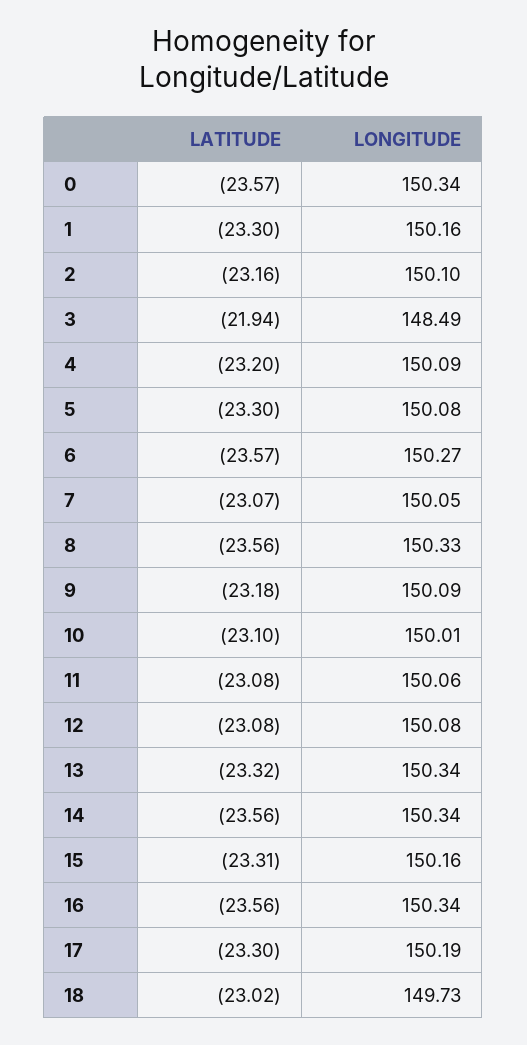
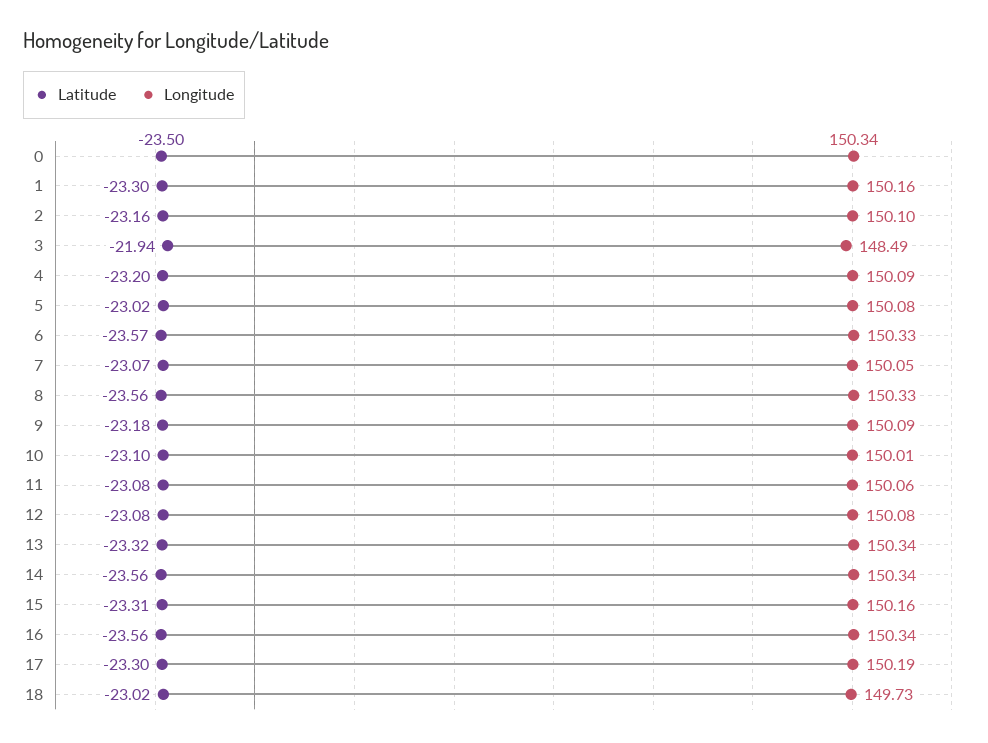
LATITUDE, 0: -23.57 -> -23.5
LATITUDE, 5: -23.3 -> -23.02
LONGITUDE, 6: 150.27 -> 150.33

